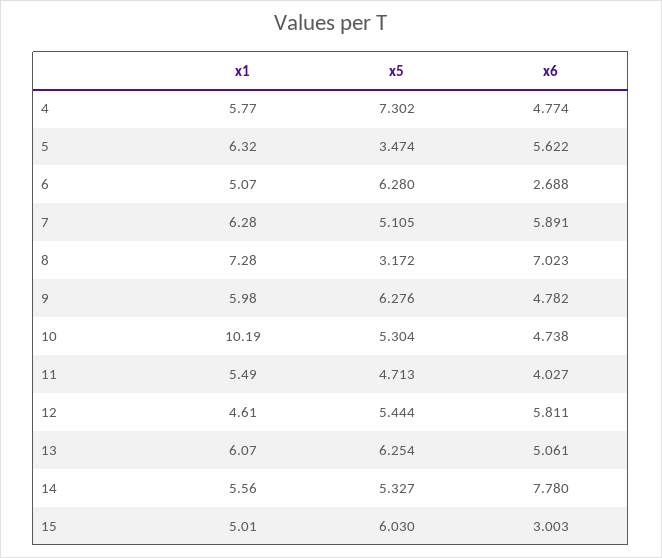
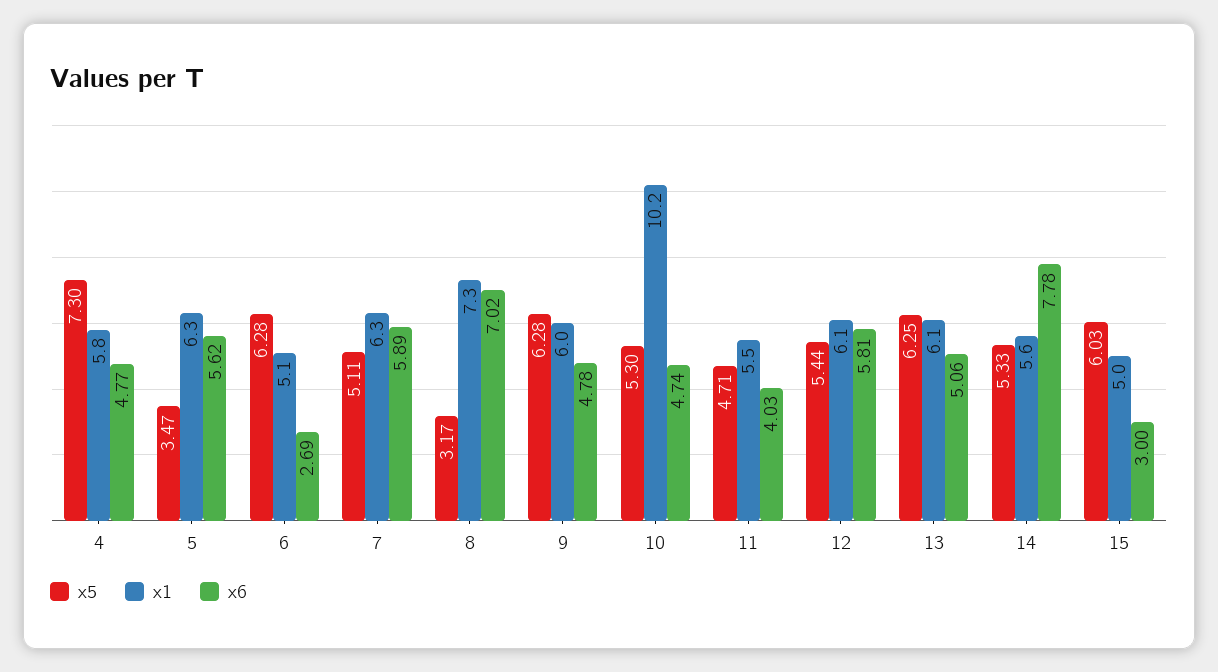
x1, 12: 4.61 -> 6.1

